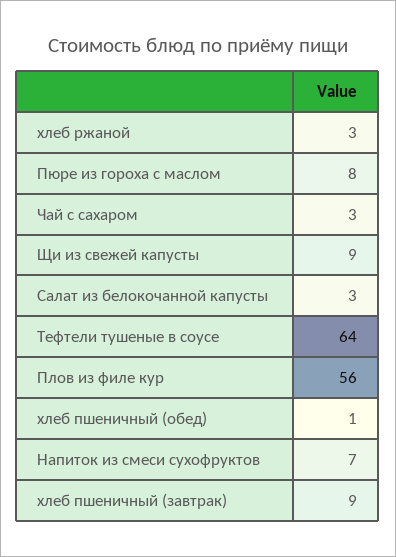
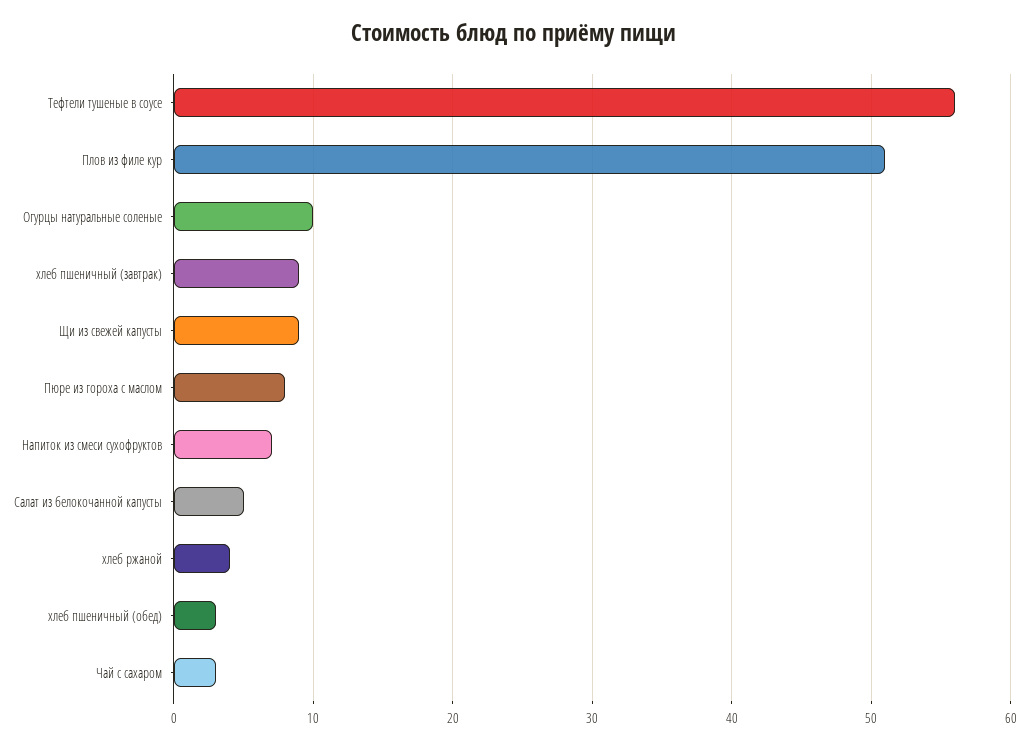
хлеб ржаной: 3 -> 4
Салат из белокочанной капусты: 3 -> 5
Тефтели тушеные в соусе: 64 -> 56
Плов из филе кур: 56 -> 51
хлеб пшеничный (обед): 1 -> 3
Огурцы натуральные соленые: none -> 10

